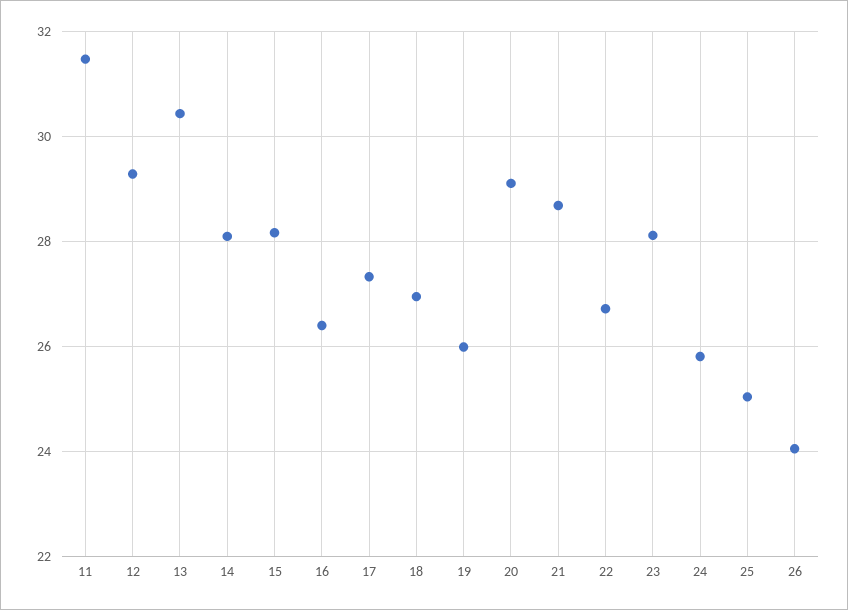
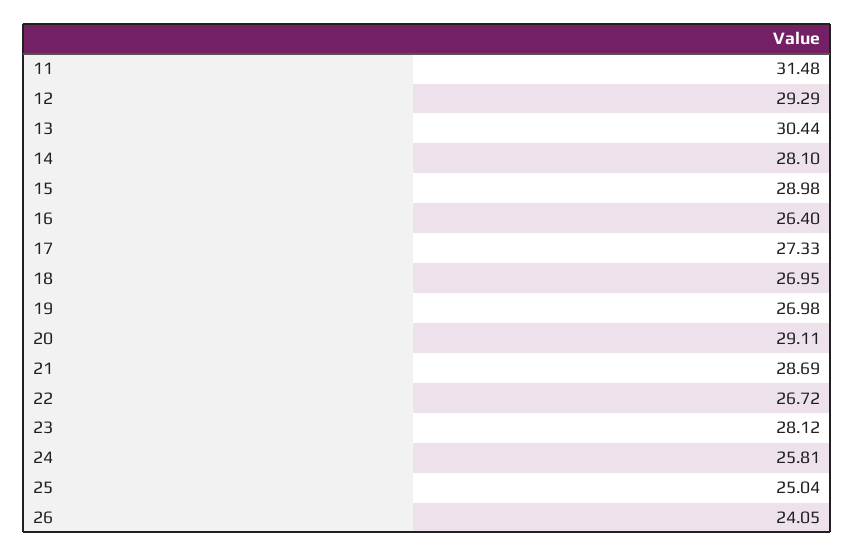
15: 28.2 -> 28.98
19: 26 -> 26.98

